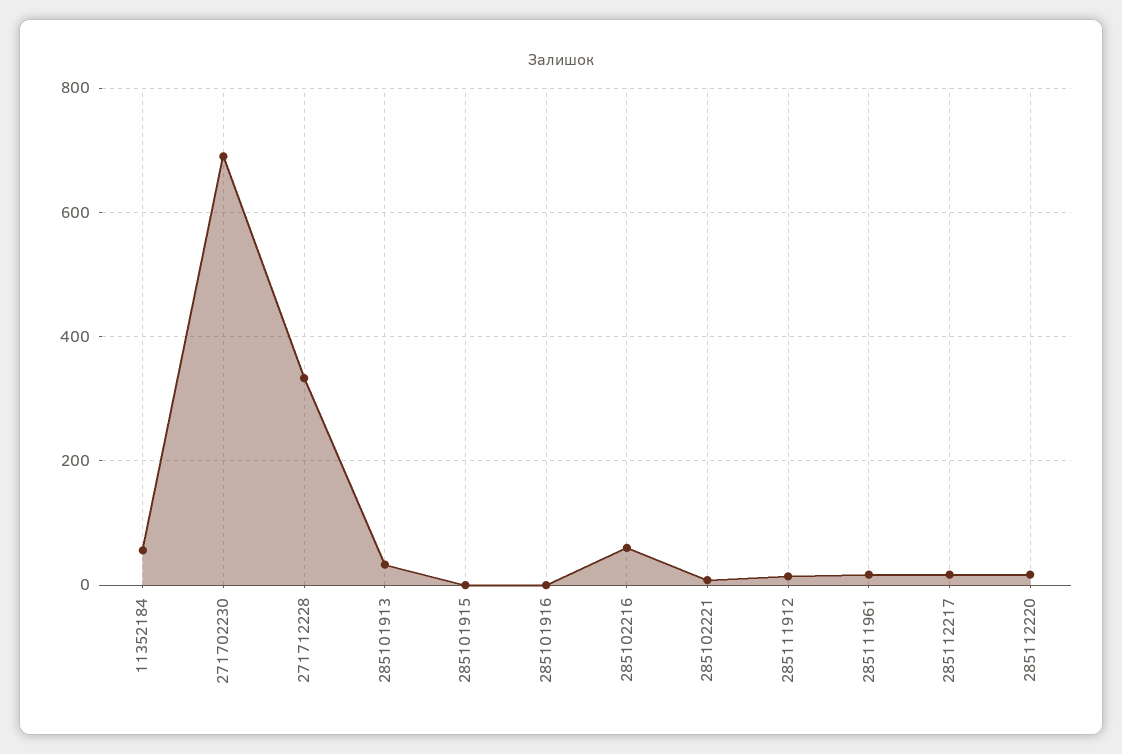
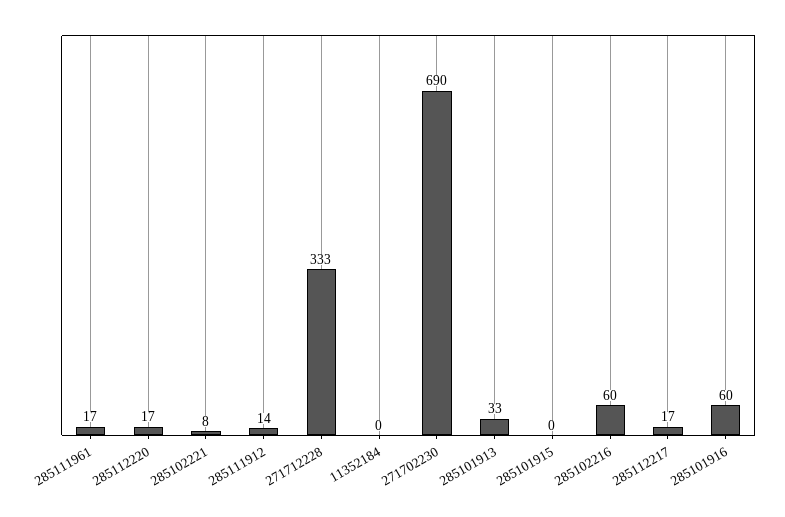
11352184: 60 -> 0
285101916: 0 -> 60

